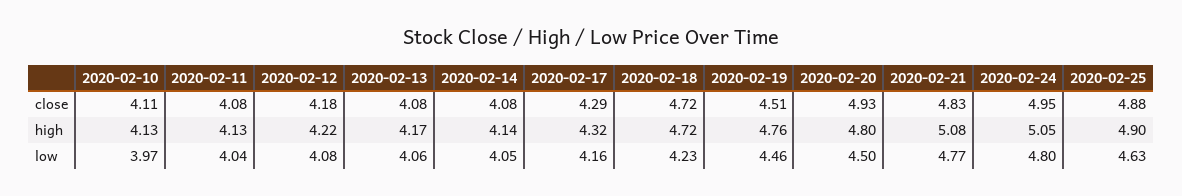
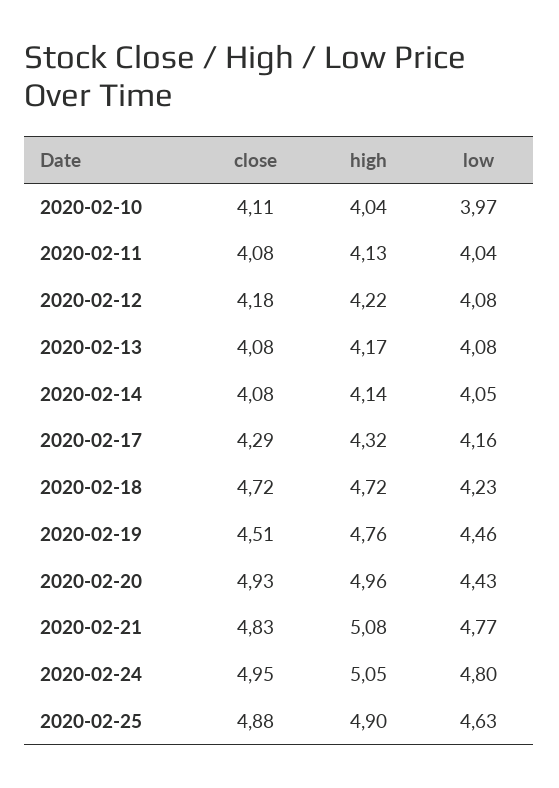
2020-02-10, high: 4.13 -> 4.04
2020-02-20, high: 4.8 -> 4.96
2020-02-13, low: 4.06 -> 4.08
2020-02-20, low: 4.5 -> 4.43

